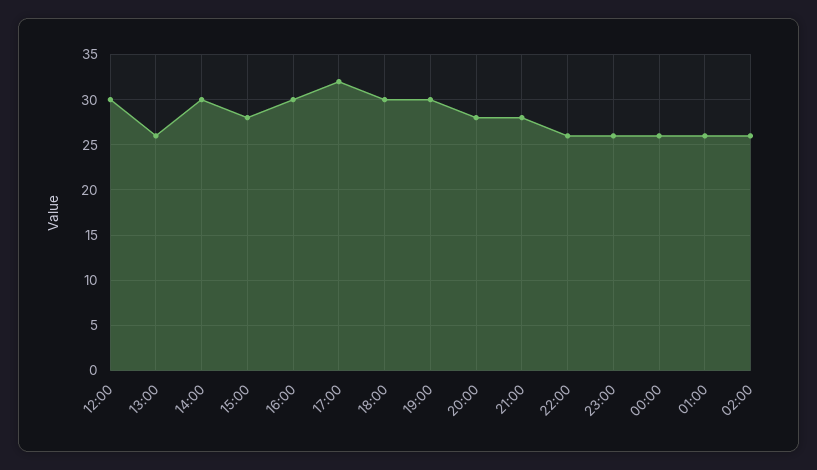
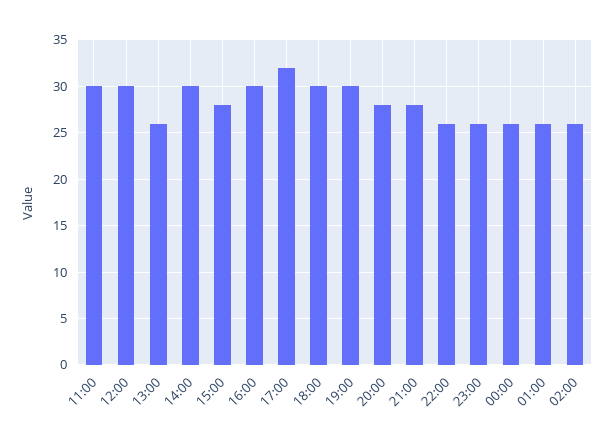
11:00: none -> 30

